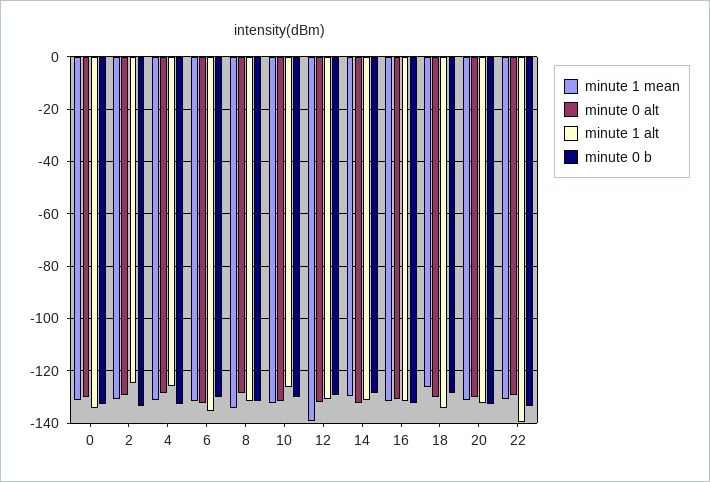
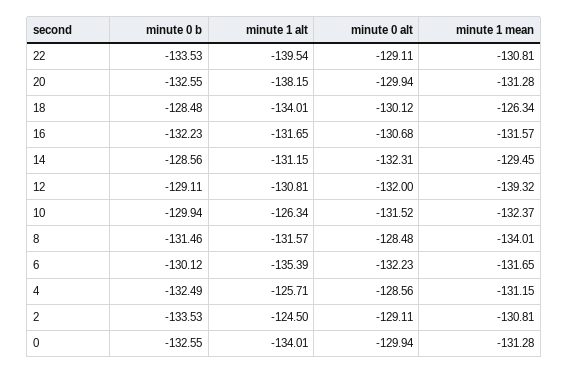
minute 1 alt, 20: -132.5 -> -138.15

